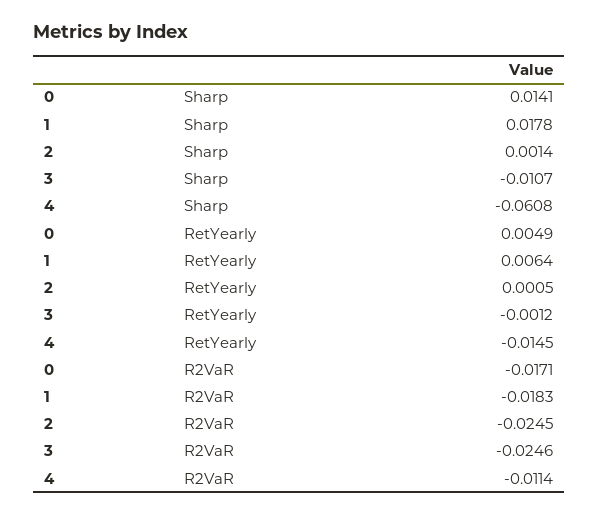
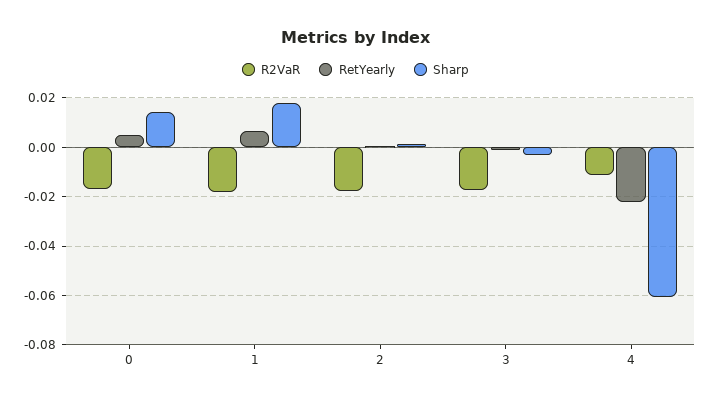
Sharp, 3: -0.0107 -> -0.0025
RetYearly, 4: -0.0145 -> -0.0225
R2VaR, 2: -0.0245 -> -0.0175
R2VaR, 3: -0.0246 -> -0.0175

